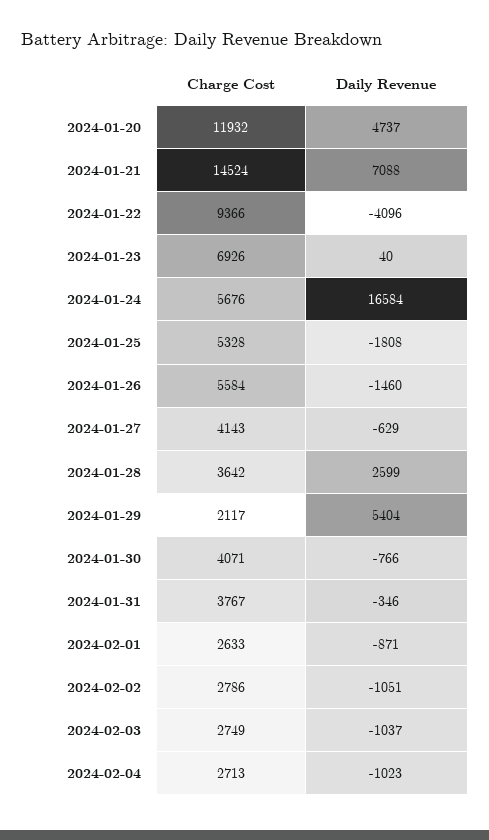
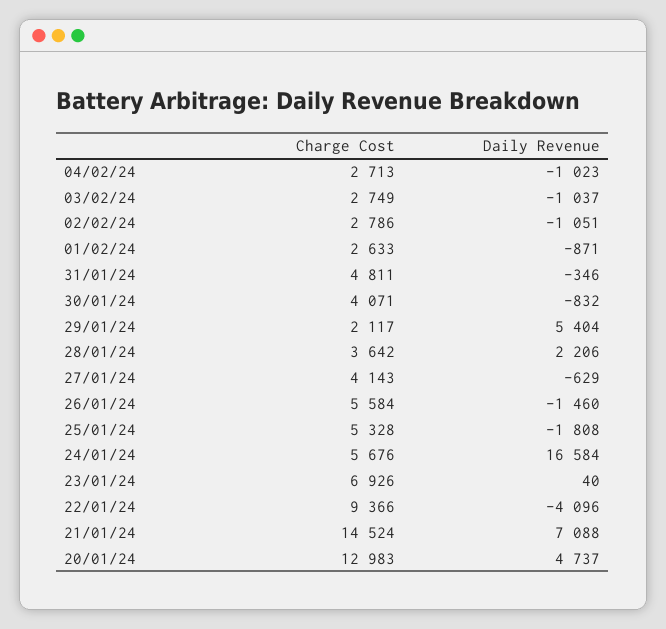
Charge Cost, 2024-01-20: 11932 -> 12983
Daily Revenue, 2024-01-28: 2599 -> 2206
Daily Revenue, 2024-01-30: -766 -> -832
Charge Cost, 2024-01-31: 3767 -> 4811

